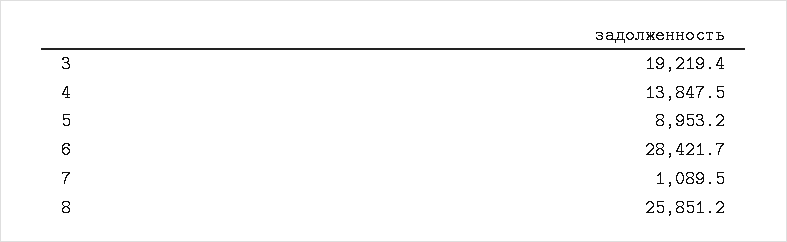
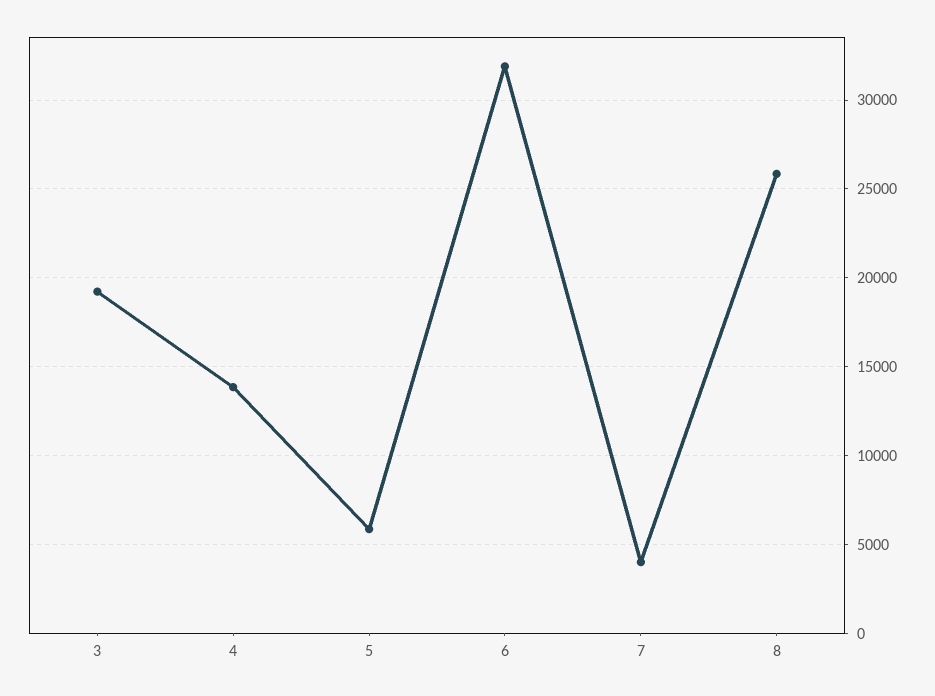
5: 8953.2 -> 6000
6: 28421.7 -> 32000
7: 1089.5 -> 4000

